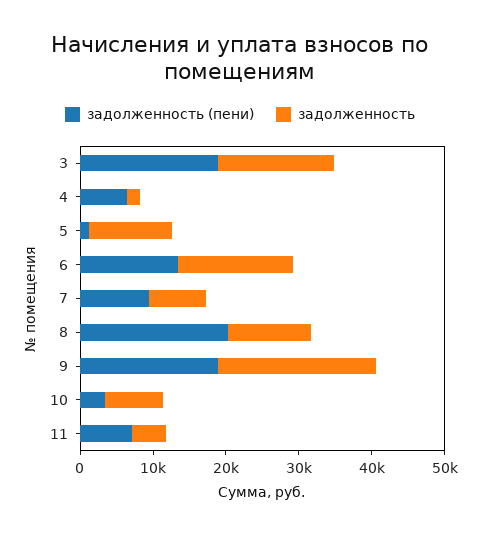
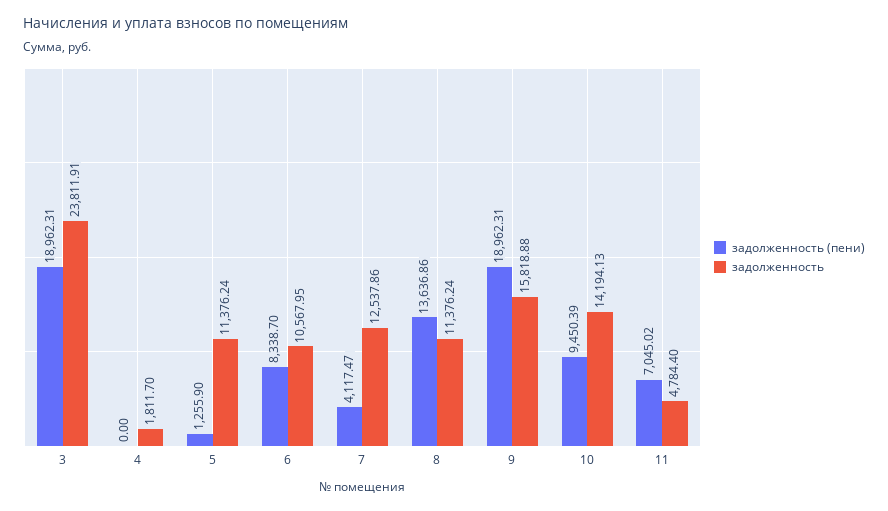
задолженность, 3: 16000 -> 23811.91
задолженность (пени), 4: 6000 -> 0
задолженность (пени), 6: 14000 -> 8338.7
задолженность, 6: 16000 -> 10567.95
задолженность (пени), 7: 10000 -> 4117.47
задолженность, 7: 8000 -> 12537.86
задолженность (пени), 8: 20000 -> 13636.86
задолженность, 9: 22000 -> 15818.88
задолженность (пени), 10: 4000 -> 9450.39
задолженность, 10: 8000 -> 14194.13

